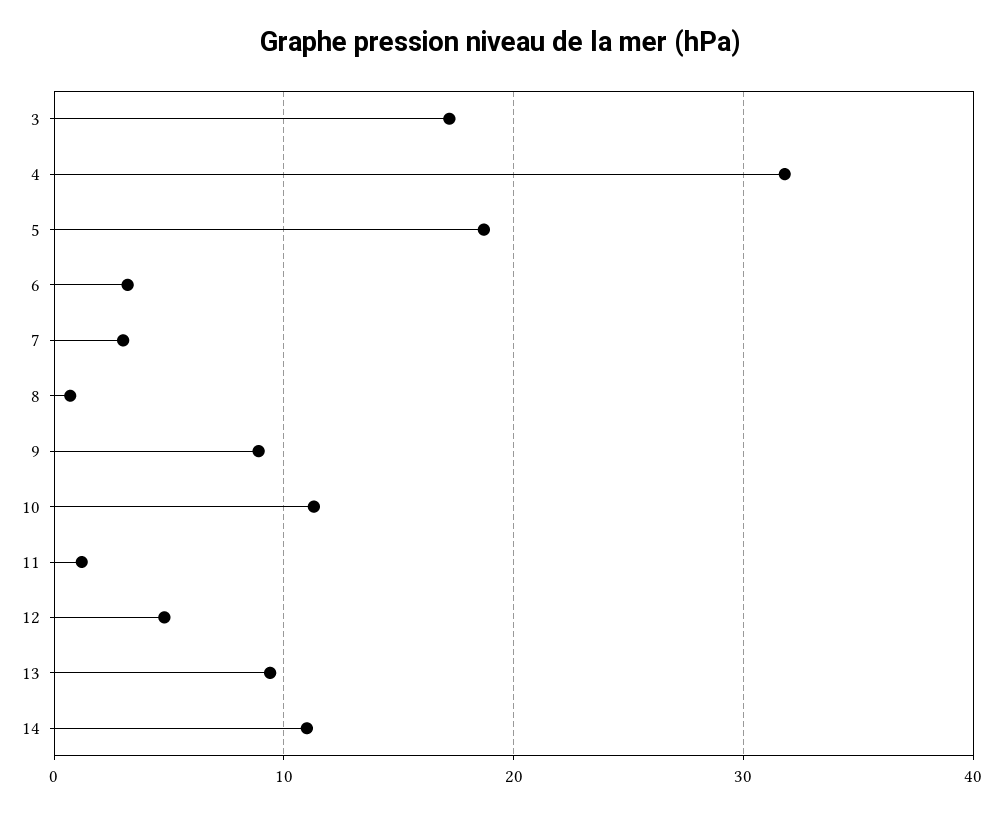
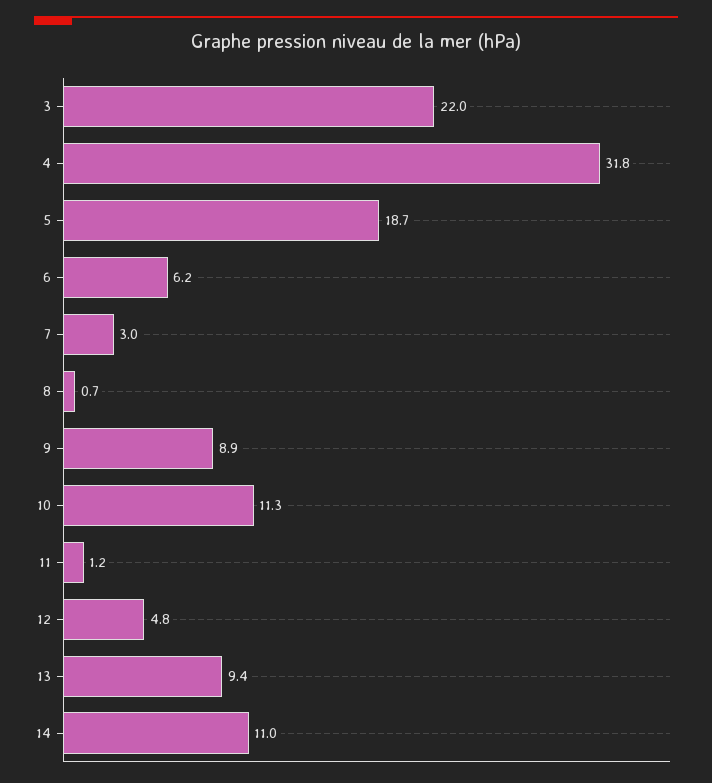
3: 17 -> 22
6: 3 -> 6.2

